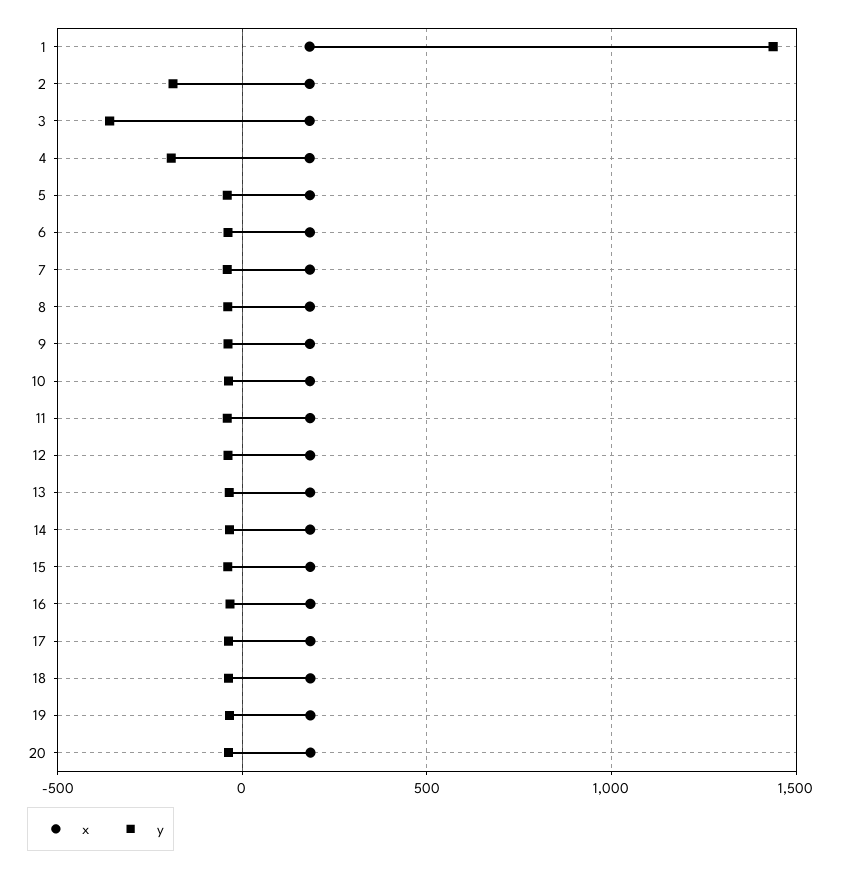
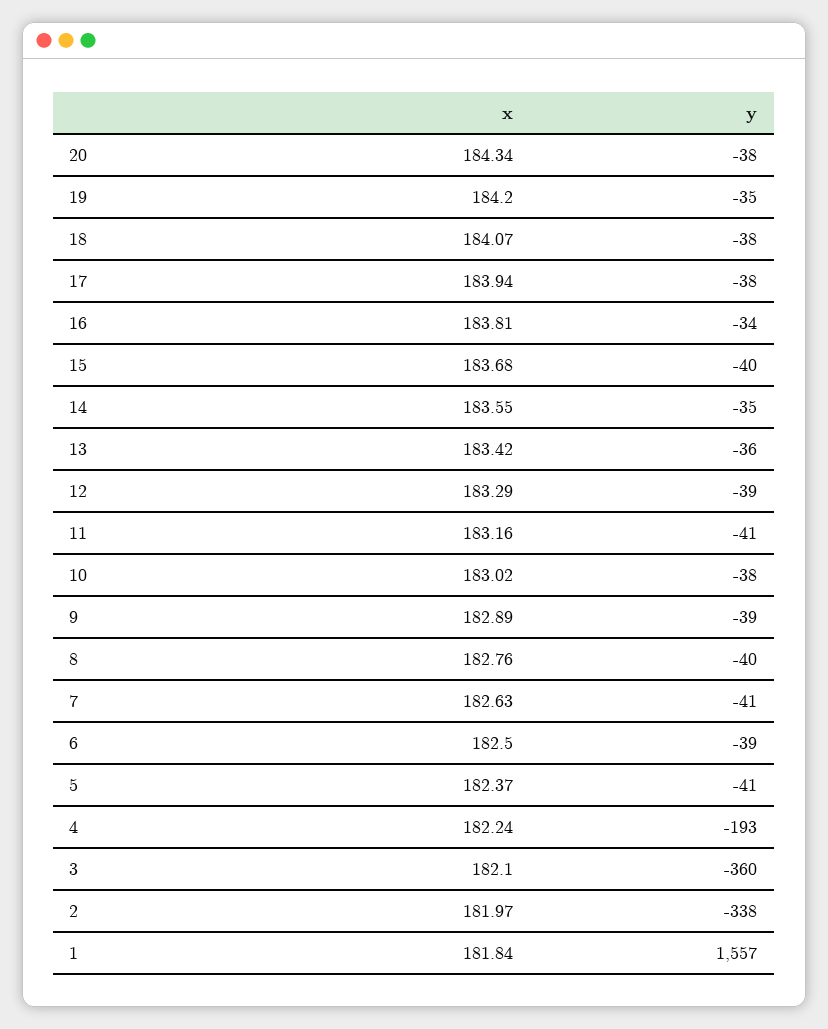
y, 1: 1450 -> 1557
y, 2: -200 -> -338

